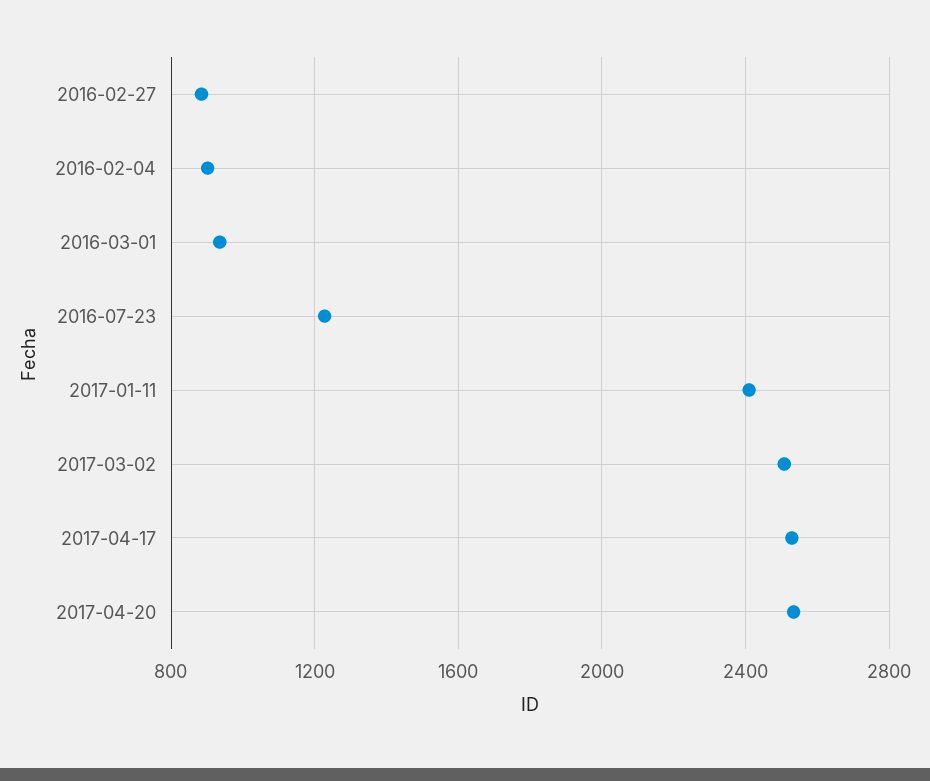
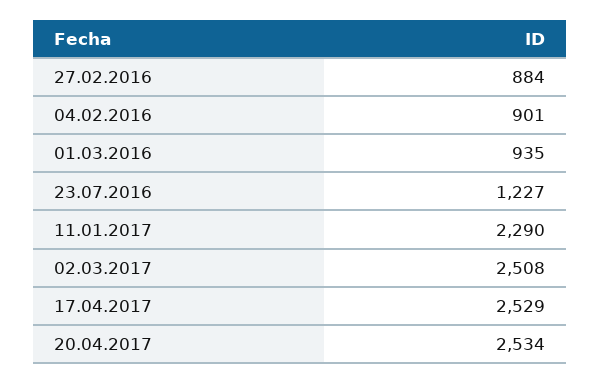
2017-01-11: 2400 -> 2290

